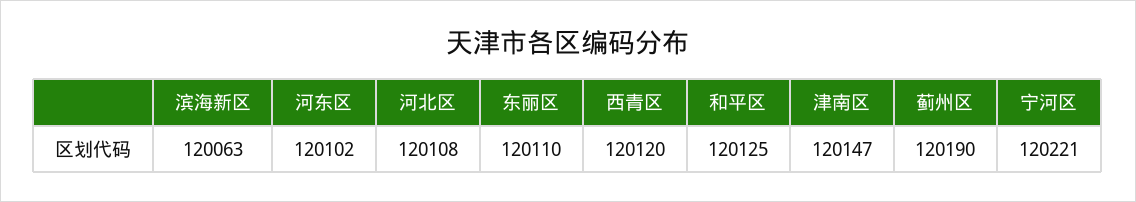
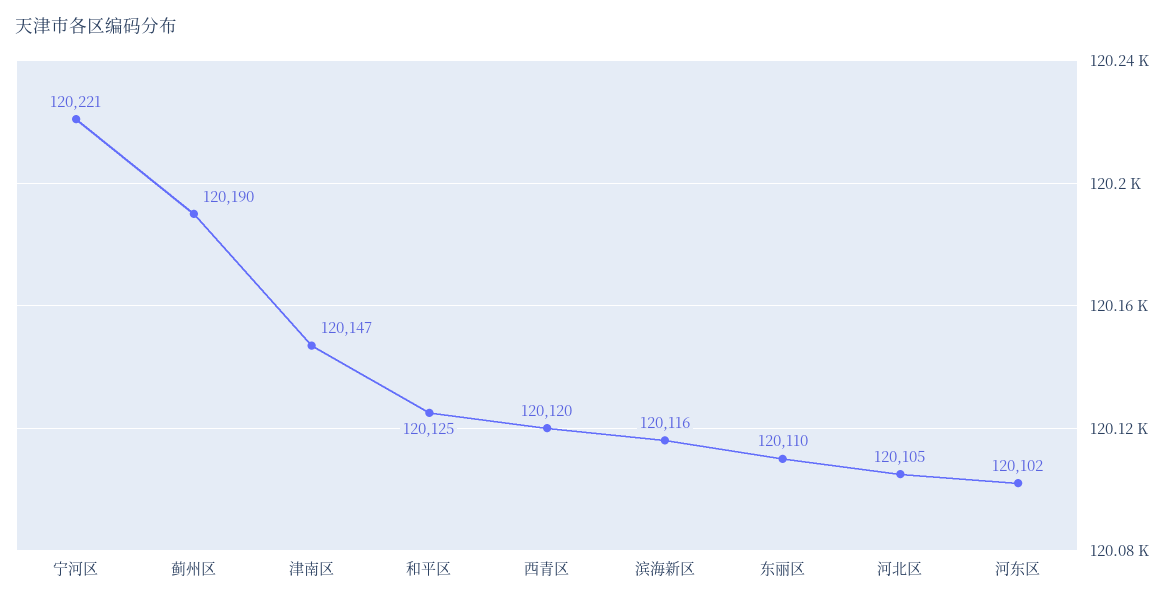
滨海新区: 120063 -> 120116
河北区: 120108 -> 120105

